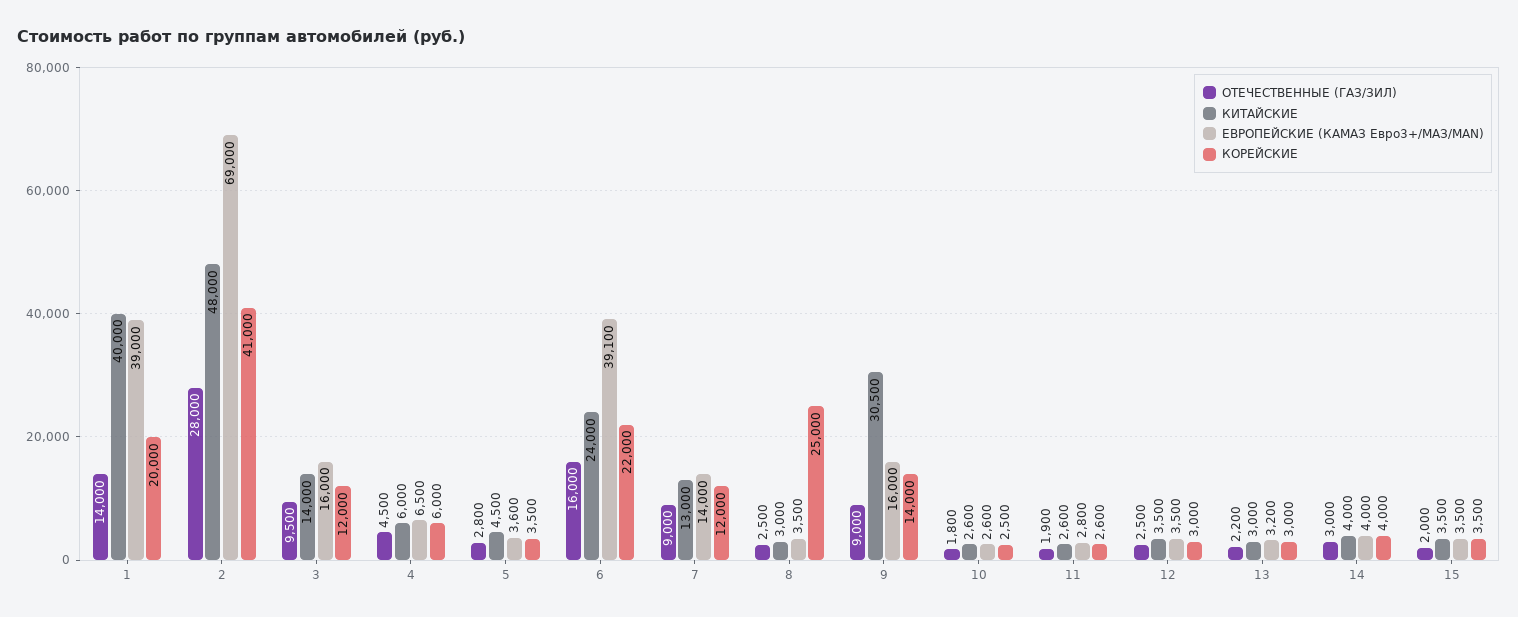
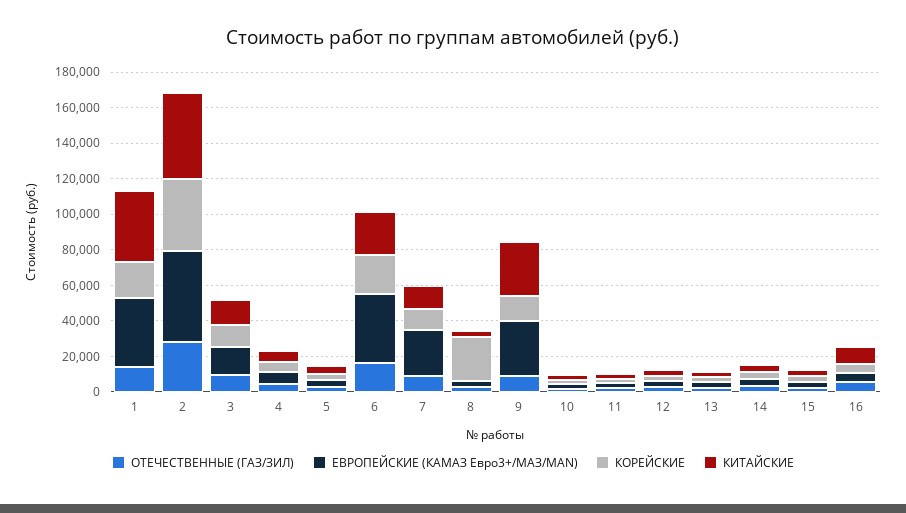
ЕВРОПЕЙСКИЕ (КАМАЗ Евро3+/МАЗ/MAN), 2: 69000 -> 50000
ЕВРОПЕЙСКИЕ (КАМАЗ Евро3+/МАЗ/MAN), 7: 14000 -> 25000
ЕВРОПЕЙСКИЕ (КАМАЗ Евро3+/МАЗ/MAN), 9: 16000 -> 30000
ОТЕЧЕСТВЕННЫЕ (ГАЗ/ЗИЛ), 16: none -> 5000
ЕВРОПЕЙСКИЕ (КАМАЗ Евро3+/МАЗ/MAN), 16: none -> 5000
КОРЕЙСКИЕ, 16: none -> 5000
КИТАЙСКИЕ, 16: none -> 10000

